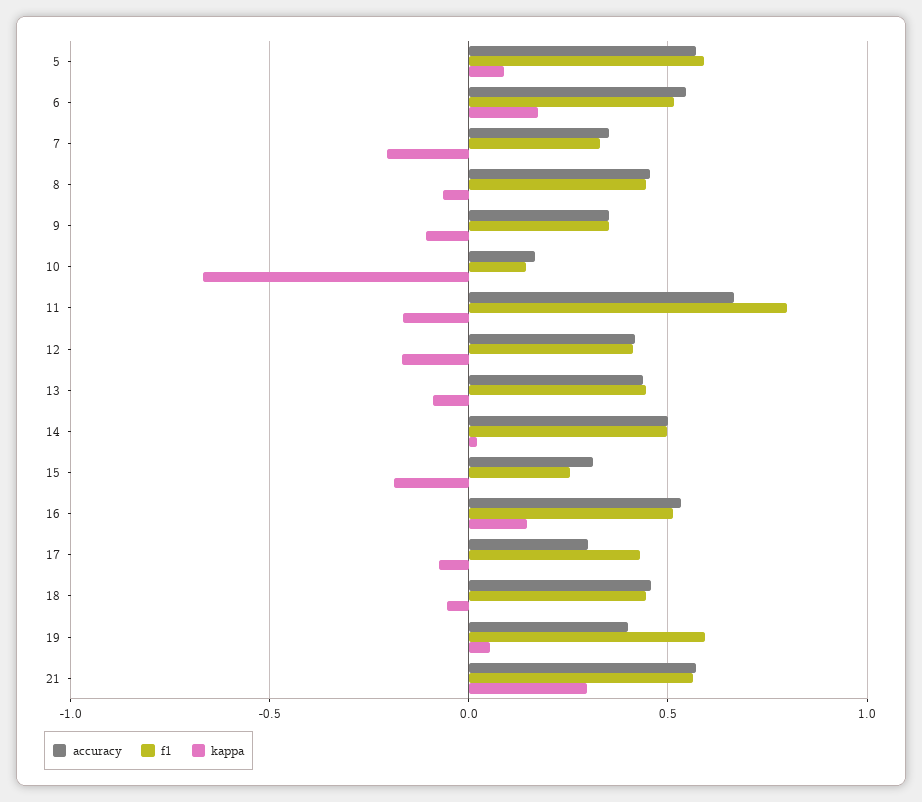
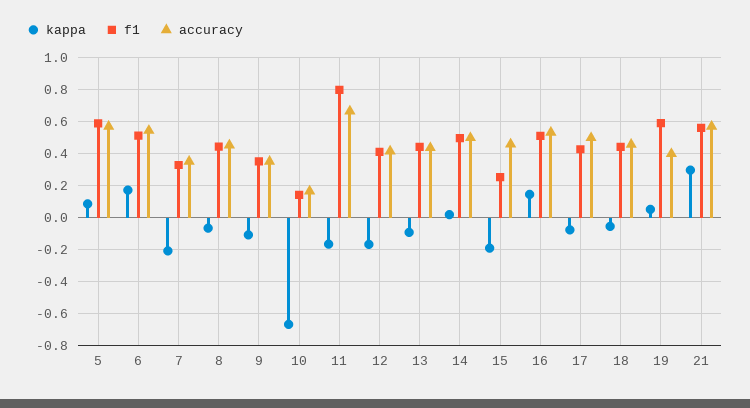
accuracy, 15: 0.3 -> 0.45
accuracy, 17: 0.3 -> 0.5

